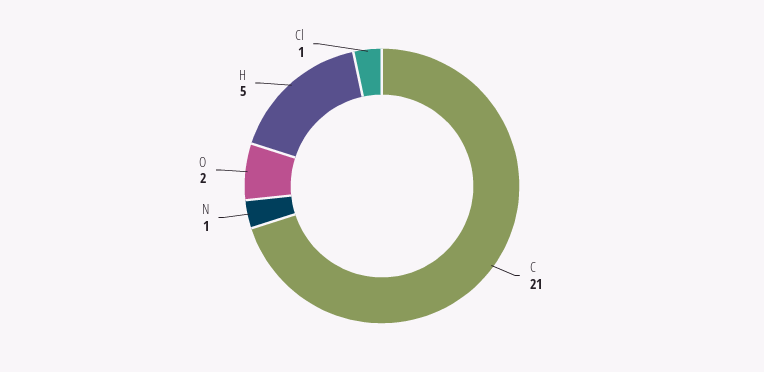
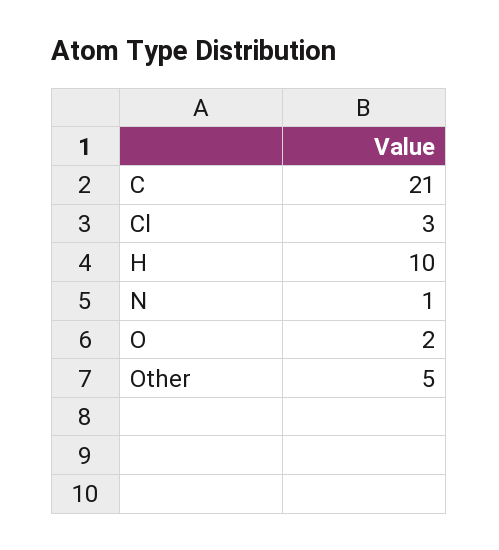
H: 5 -> 10
Cl: 1 -> 3
Other: none -> 5

